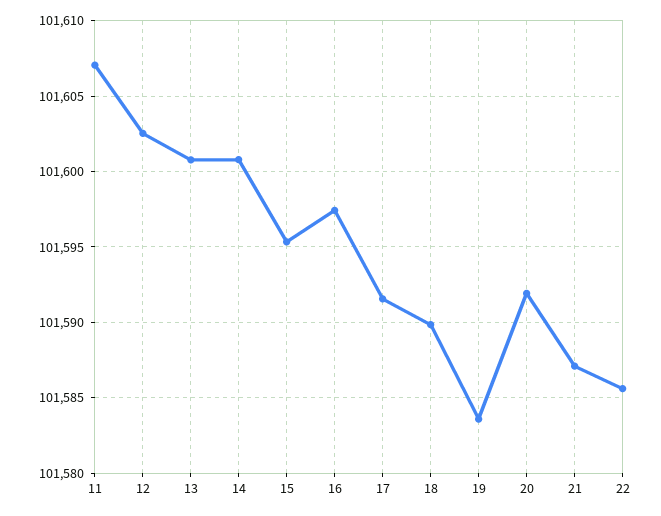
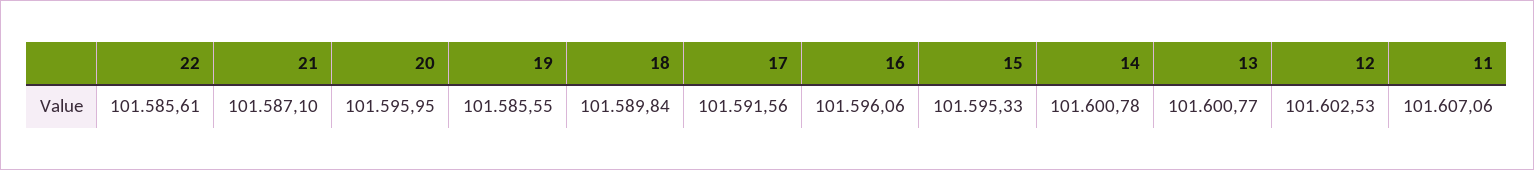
16: 101597.5 -> 101596.06
19: 101583.5 -> 101585.55
20: 101592 -> 101595.95

